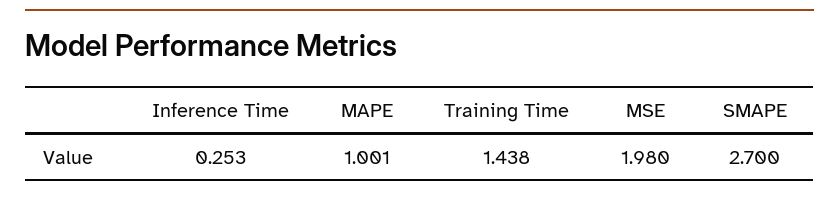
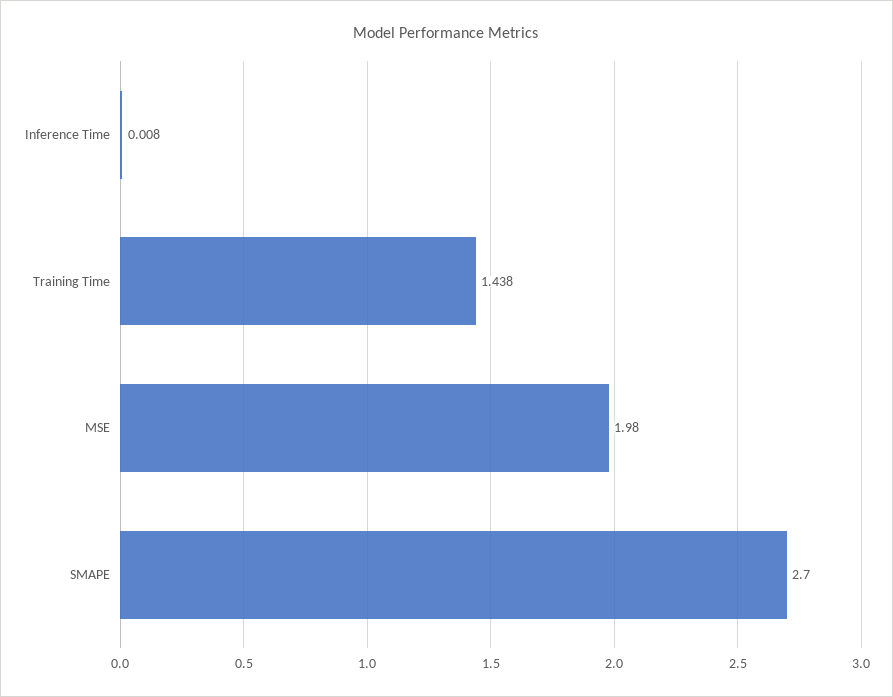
Inference Time: 0.253 -> 0.008
MAPE: 1.001 -> none

